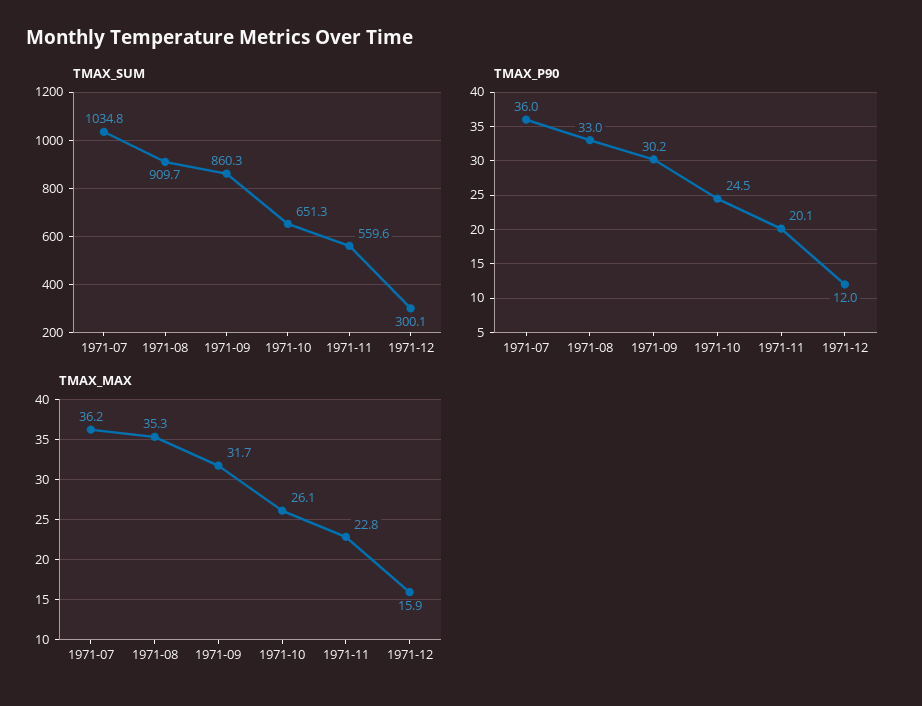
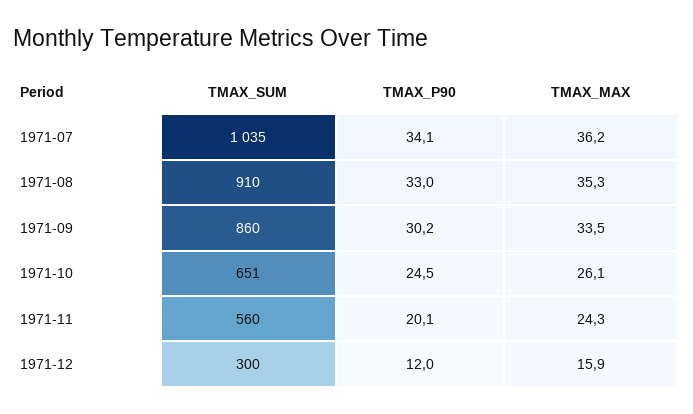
TMAX_P90, 1971-07: 36 -> 34.1
TMAX_MAX, 1971-09: 31.7 -> 33.5
TMAX_MAX, 1971-11: 22.8 -> 24.3

